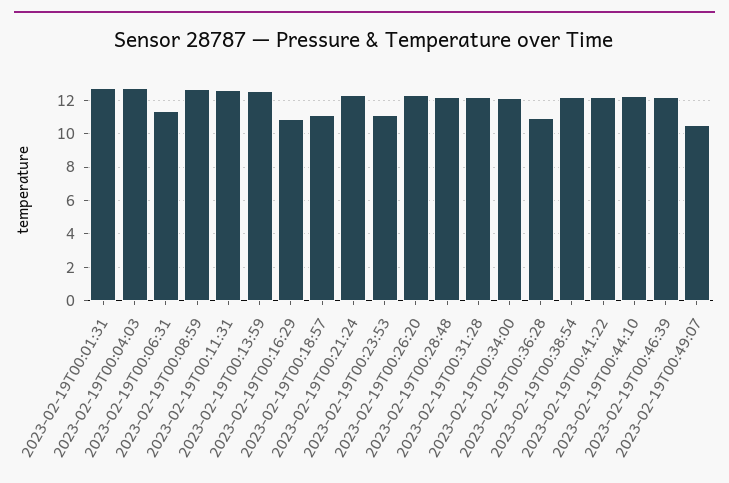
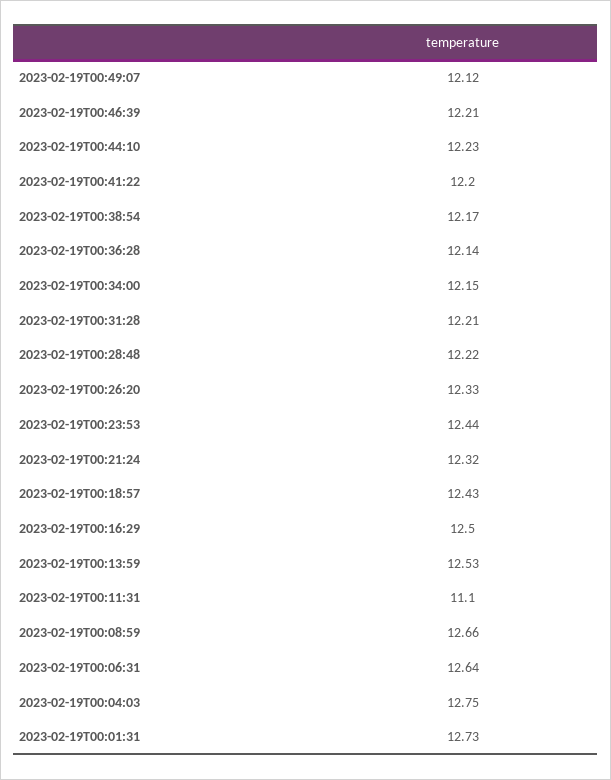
2023-02-19T00:06:31: 11.5 -> 12.64
2023-02-19T00:11:31: 12.5 -> 11.1
2023-02-19T00:16:29: 11 -> 12.5
2023-02-19T00:18:57: 11 -> 12.43
2023-02-19T00:23:53: 11 -> 12.44
2023-02-19T00:36:28: 11 -> 12.14
2023-02-19T00:49:07: 10.5 -> 12.12

